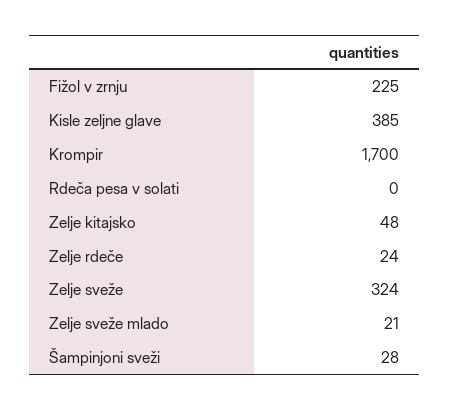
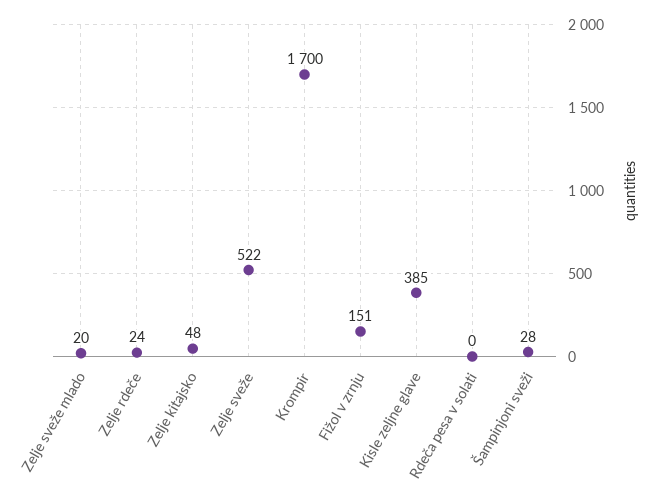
Fižol v zrnju: 225 -> 151
Zelje sveže: 324 -> 522
Zelje sveže mlado: 21 -> 20

